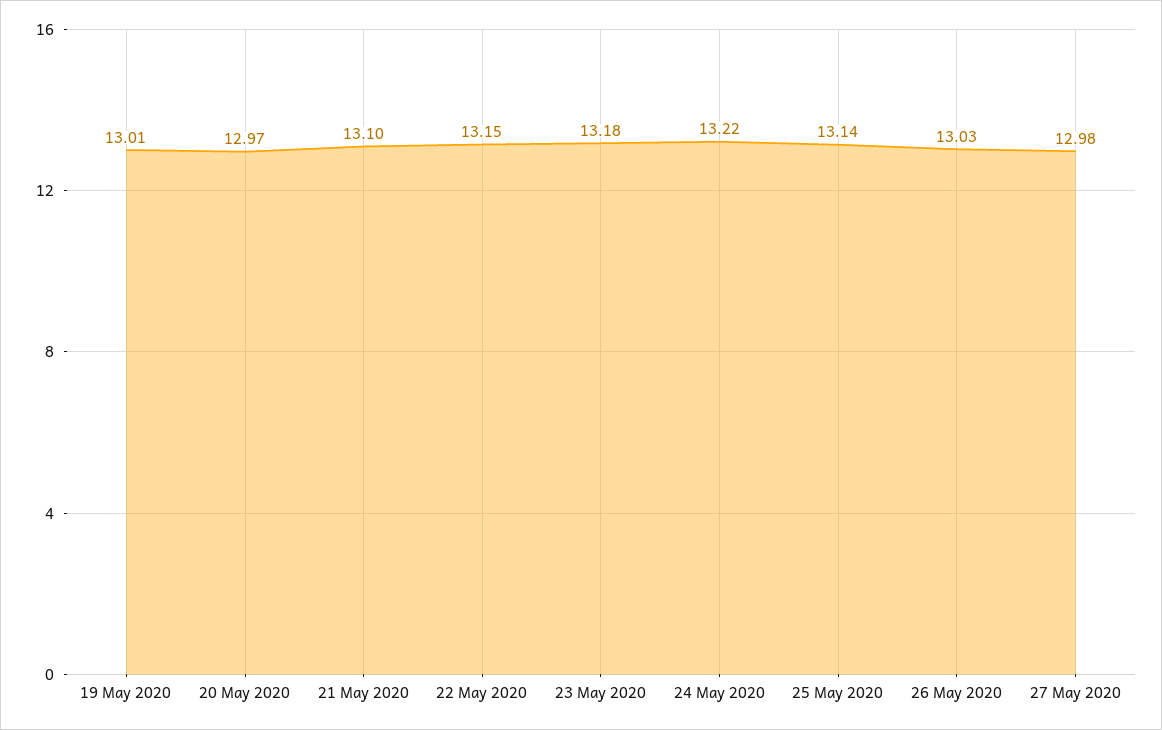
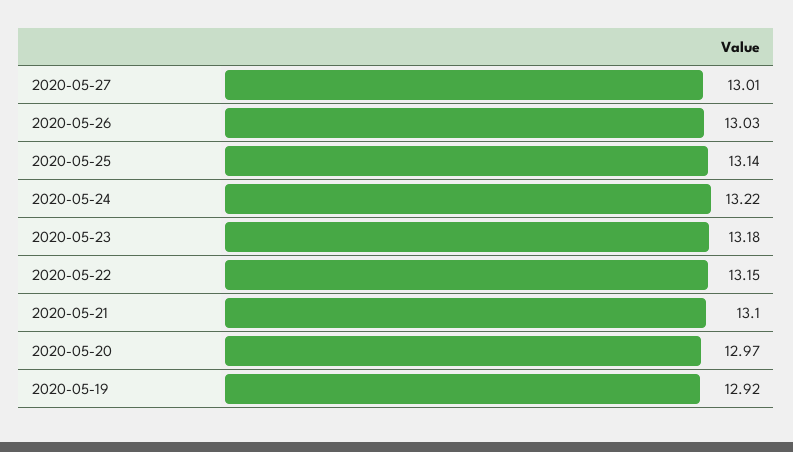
19 May 2020: 13.01 -> 12.92
27 May 2020: 12.98 -> 13.01

